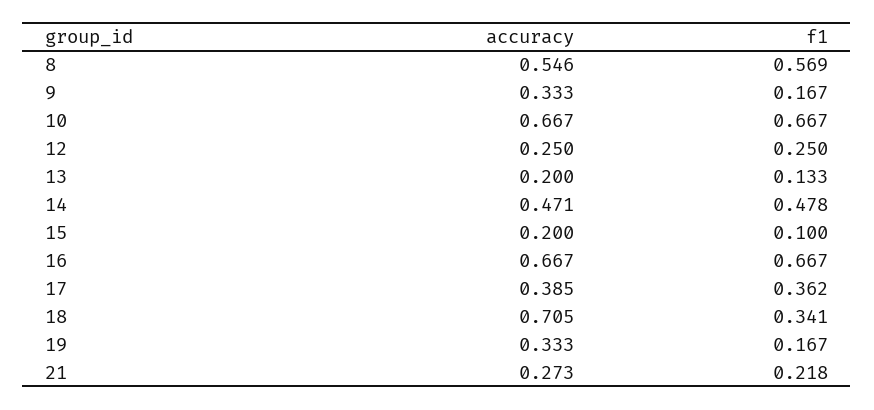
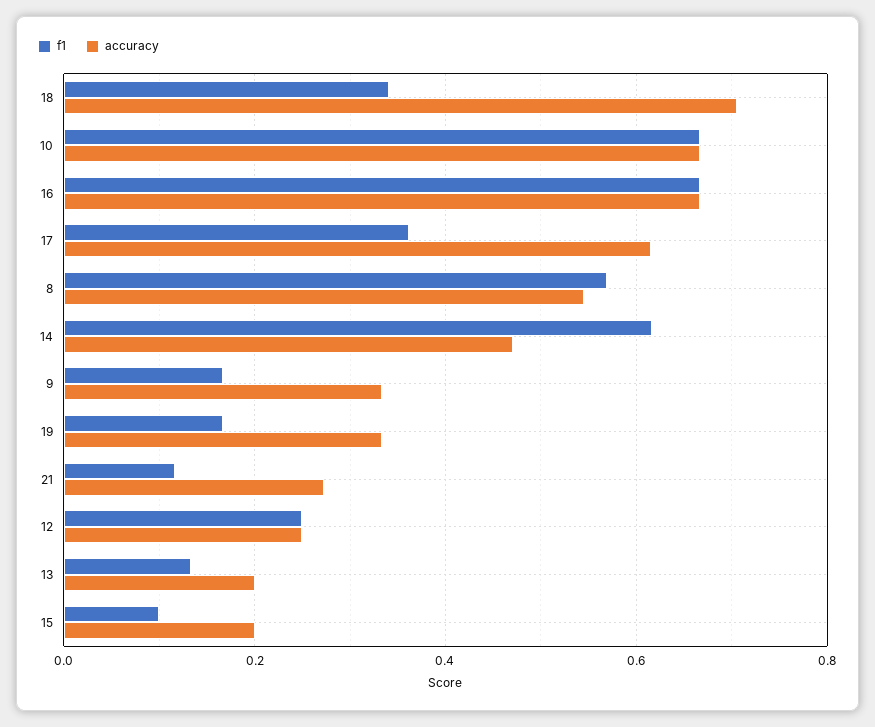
f1, 14: 0.478 -> 0.62
accuracy, 17: 0.385 -> 0.62
f1, 21: 0.218 -> 0.12

